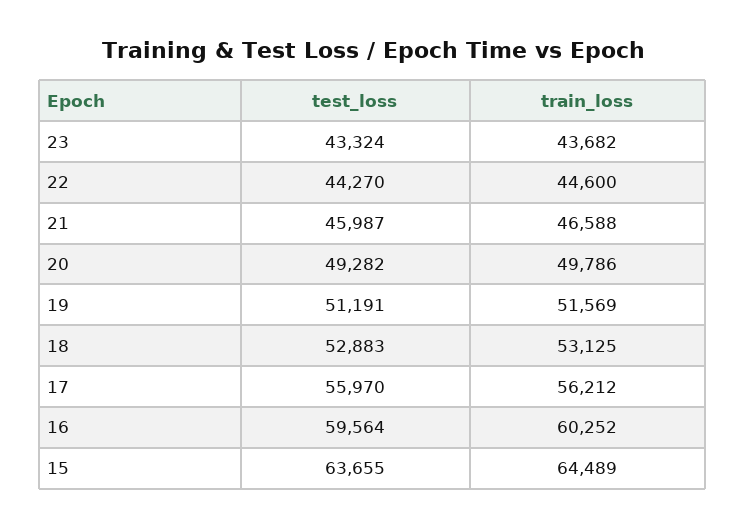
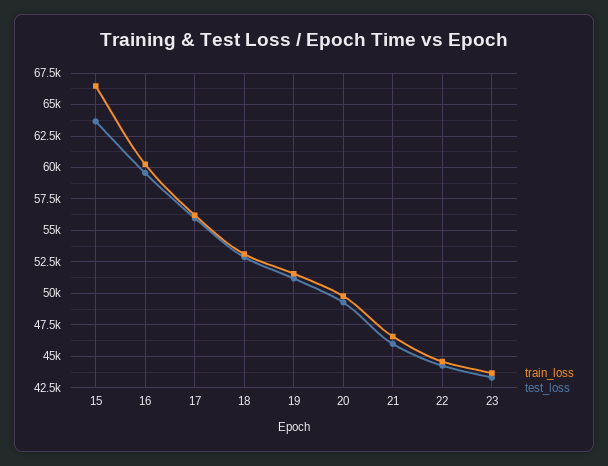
train_loss, 15: 64489 -> 66500

